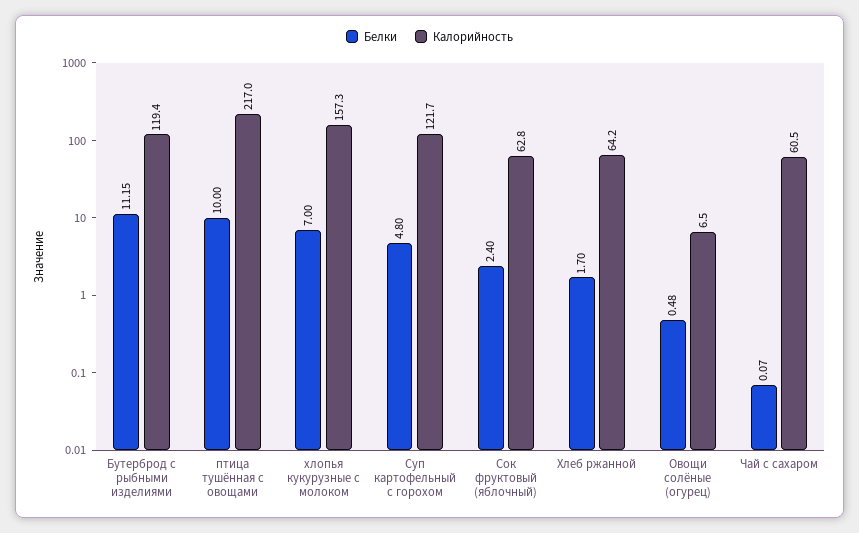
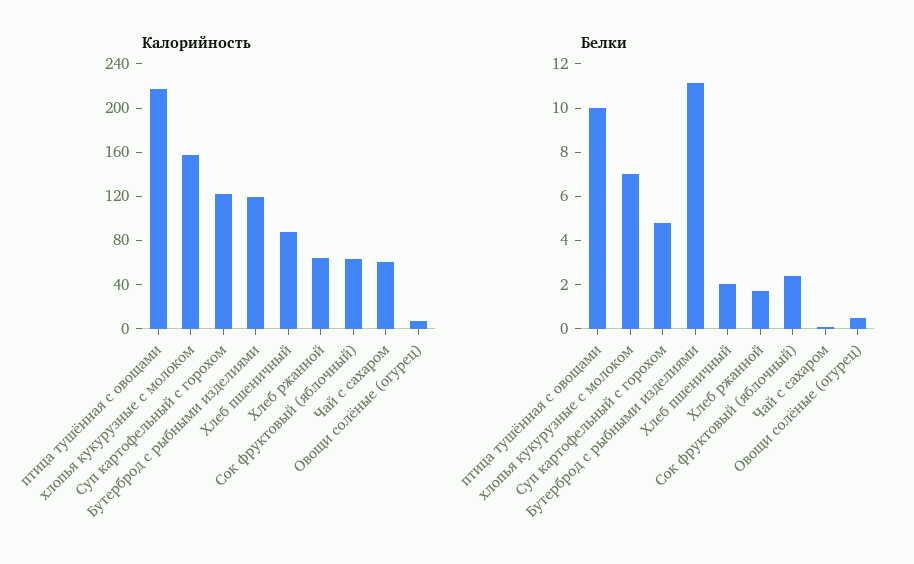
Калорийность, Хлеб пшеничный: none -> 90
Белки, Хлеб пшеничный: none -> 2

